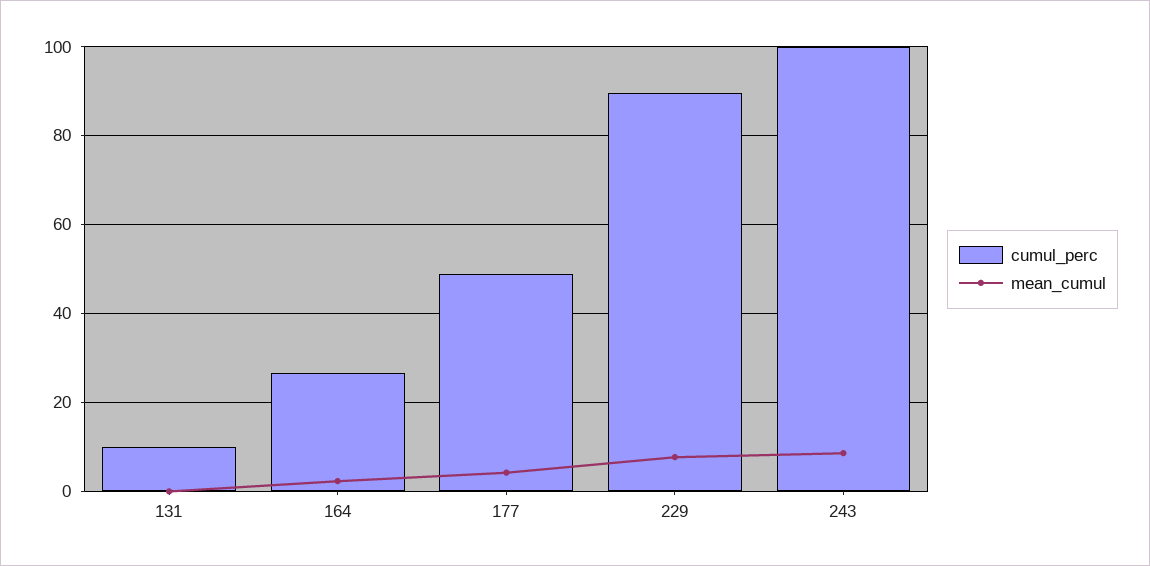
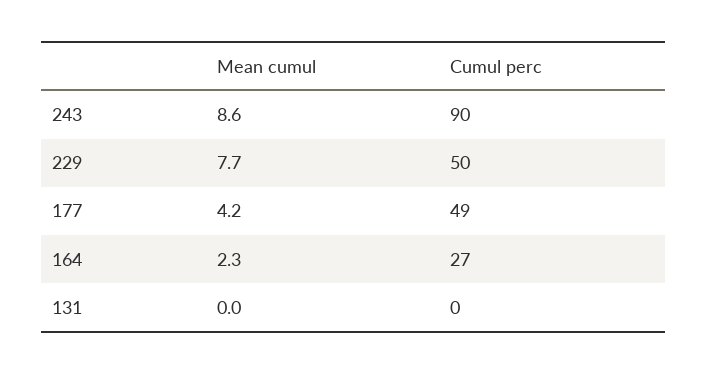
cumul_perc, 131: 10 -> 0
cumul_perc, 229: 90 -> 50
cumul_perc, 243: 100 -> 90

